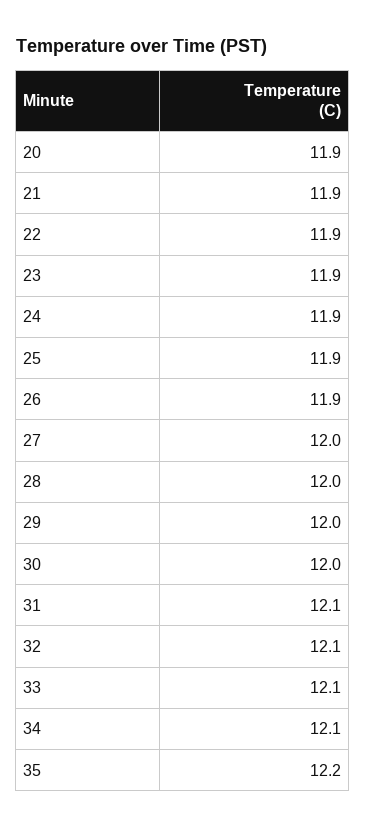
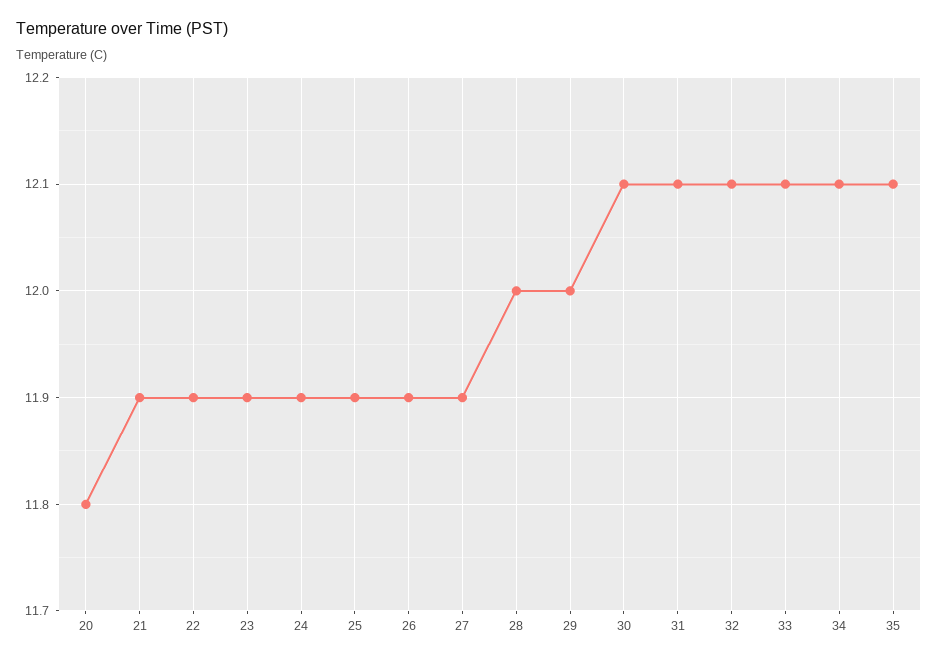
20: 11.9 -> 11.8
27: 12 -> 11.9
30: 12 -> 12.1
35: 12.2 -> 12.1

